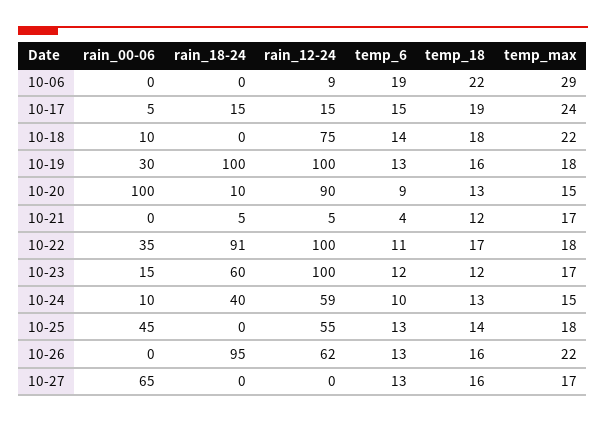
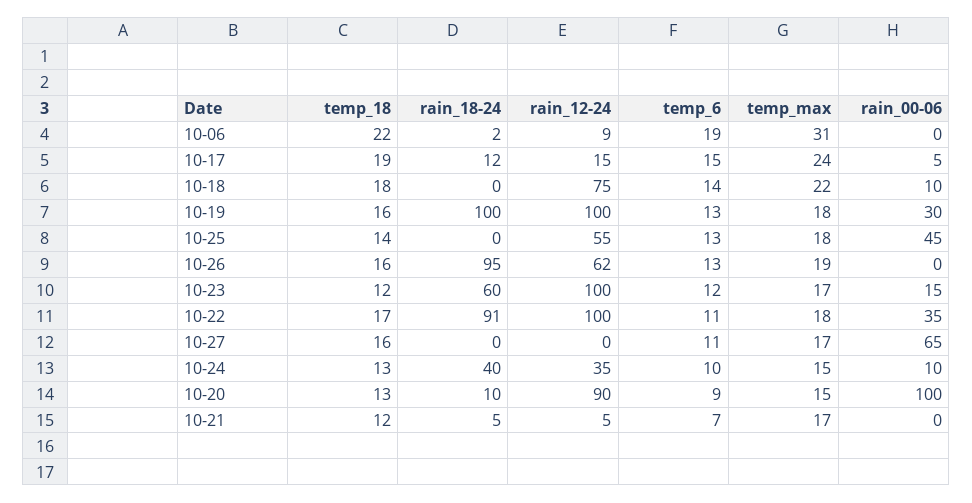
rain_18-24, 10-06: 0 -> 2
temp_max, 10-06: 29 -> 31
rain_18-24, 10-17: 15 -> 12
temp_6, 10-21: 4 -> 7
rain_12-24, 10-24: 59 -> 35
temp_max, 10-26: 22 -> 19
temp_6, 10-27: 13 -> 11

